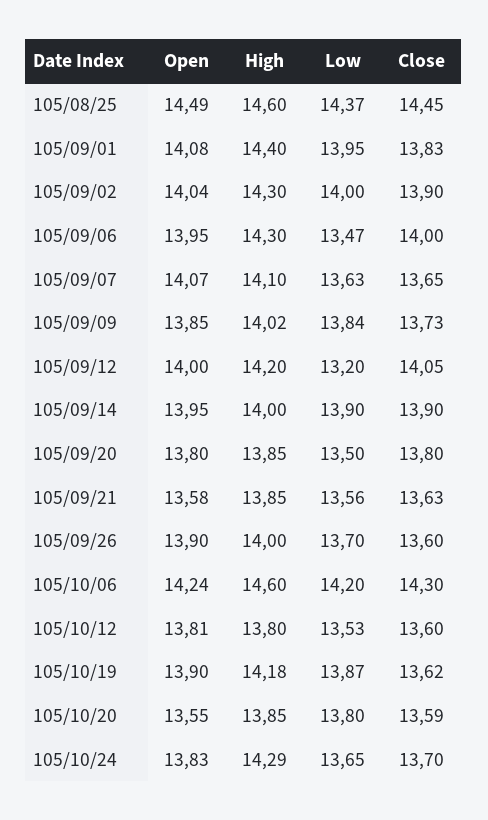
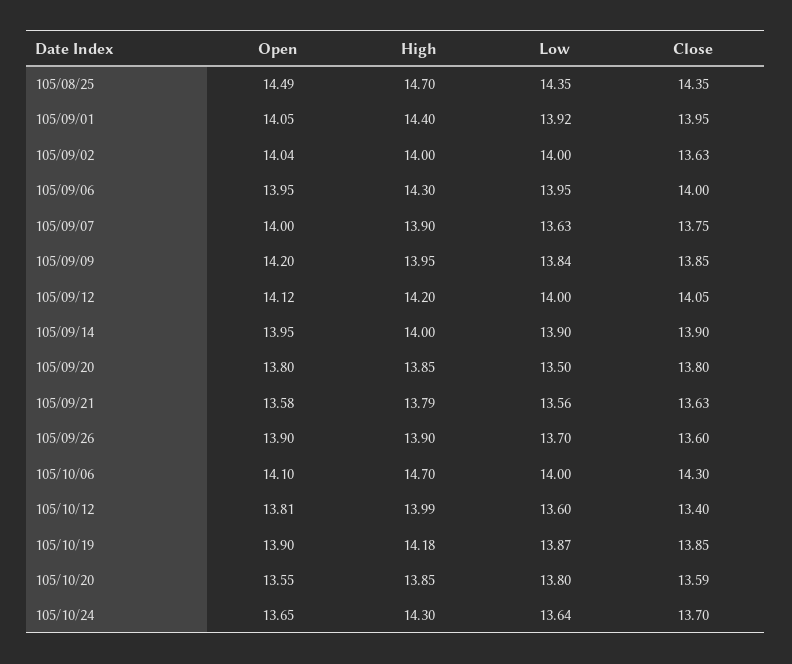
High, 105/08/25: 14.6 -> 14.7
Low, 105/08/25: 14.37 -> 14.35
Close, 105/08/25: 14.45 -> 14.35
Open, 105/09/01: 14.08 -> 14.05
Low, 105/09/01: 13.95 -> 13.92
Close, 105/09/01: 13.83 -> 13.95
High, 105/09/02: 14.3 -> 14
Close, 105/09/02: 13.9 -> 13.63
Low, 105/09/06: 13.47 -> 13.95
Open, 105/09/07: 14.07 -> 14
High, 105/09/07: 14.1 -> 13.9
Close, 105/09/07: 13.65 -> 13.75
Open, 105/09/09: 13.85 -> 14.2
High, 105/09/09: 14.02 -> 13.95
Close, 105/09/09: 13.73 -> 13.85
Open, 105/09/12: 14 -> 14.12
Low, 105/09/12: 13.2 -> 14
High, 105/09/21: 13.85 -> 13.79
High, 105/09/26: 14 -> 13.9
Open, 105/10/06: 14.24 -> 14.1
High, 105/10/06: 14.6 -> 14.7
Low, 105/10/06: 14.2 -> 14
High, 105/10/12: 13.8 -> 13.99
Low, 105/10/12: 13.53 -> 13.6
Close, 105/10/12: 13.6 -> 13.4
Close, 105/10/19: 13.62 -> 13.85
Open, 105/10/24: 13.83 -> 13.65
High, 105/10/24: 14.29 -> 14.3
Low, 105/10/24: 13.65 -> 13.64

